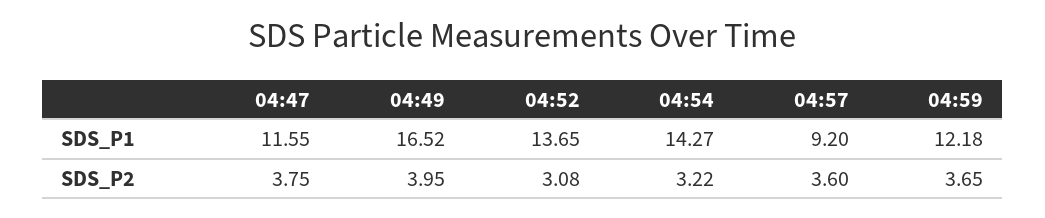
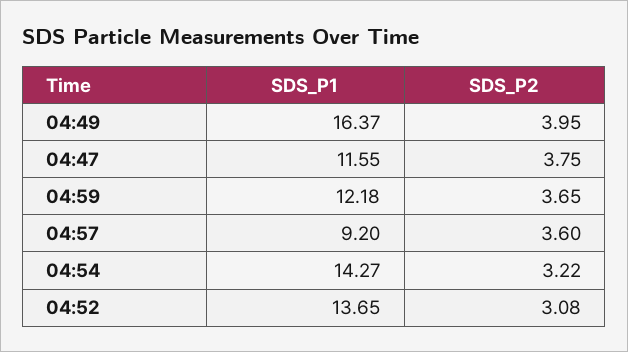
04:49, SDS_P1: 16.52 -> 16.37

